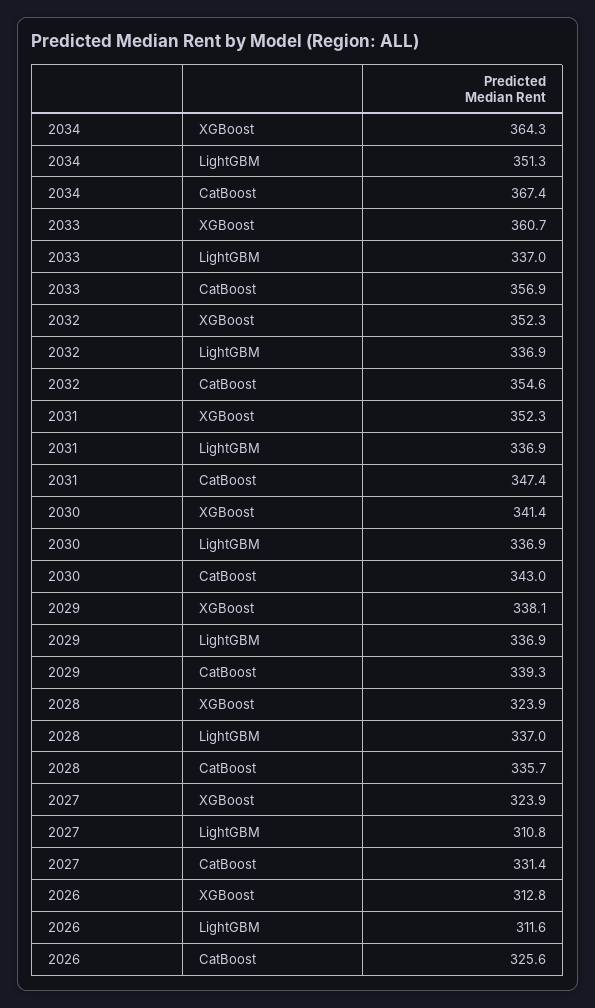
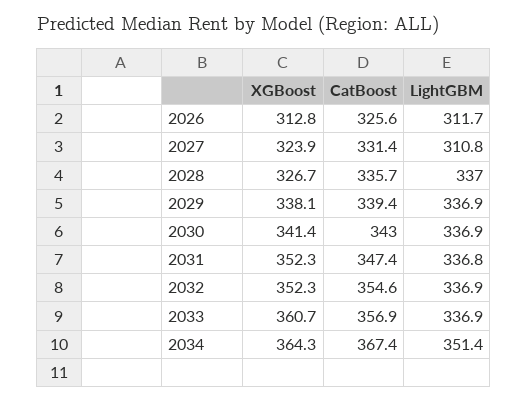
2034, LightGBM: 351.3 -> 351.4
2033, LightGBM: 337 -> 336.9
2031, LightGBM: 336.9 -> 336.8
2029, CatBoost: 339.3 -> 339.4
2028, XGBoost: 323.9 -> 326.7
2026, LightGBM: 311.6 -> 311.7

